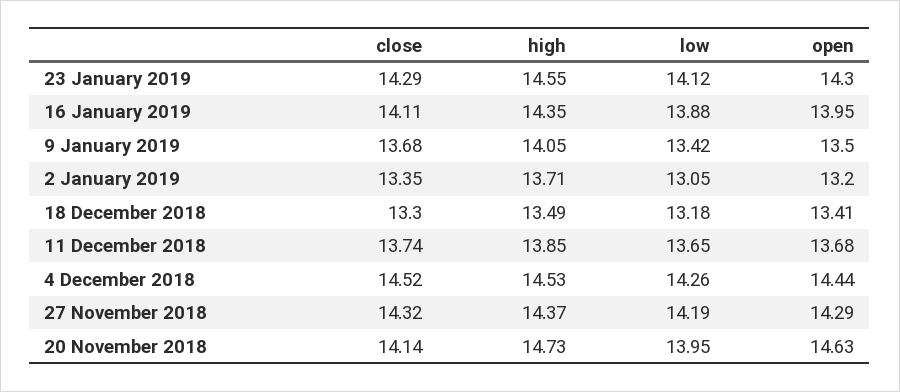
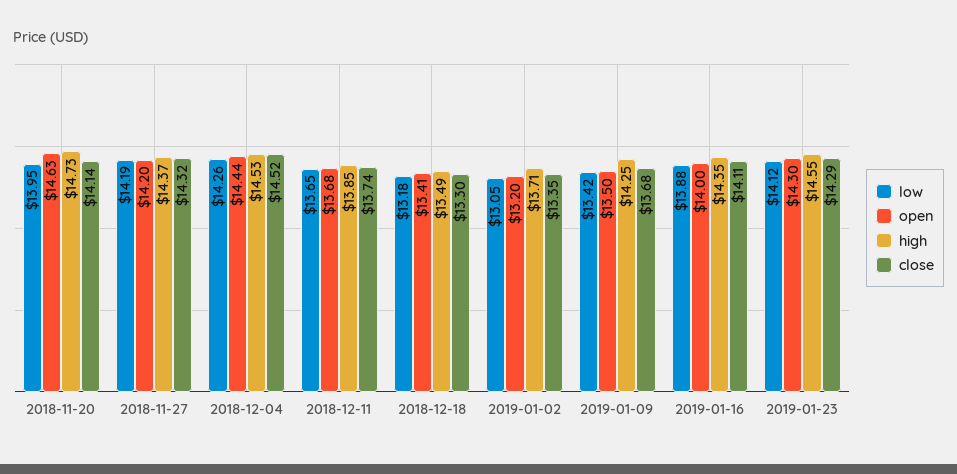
open, 16 January 2019: 13.95 -> 14
high, 9 January 2019: 14.05 -> 14.25
open, 27 November 2018: 14.29 -> 14.2

